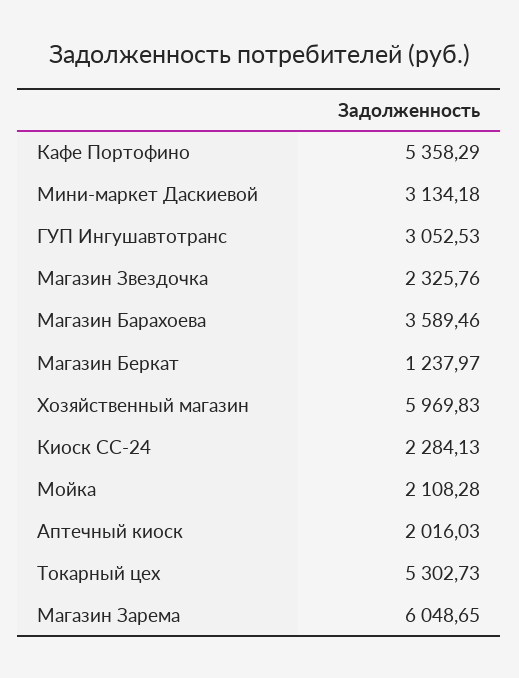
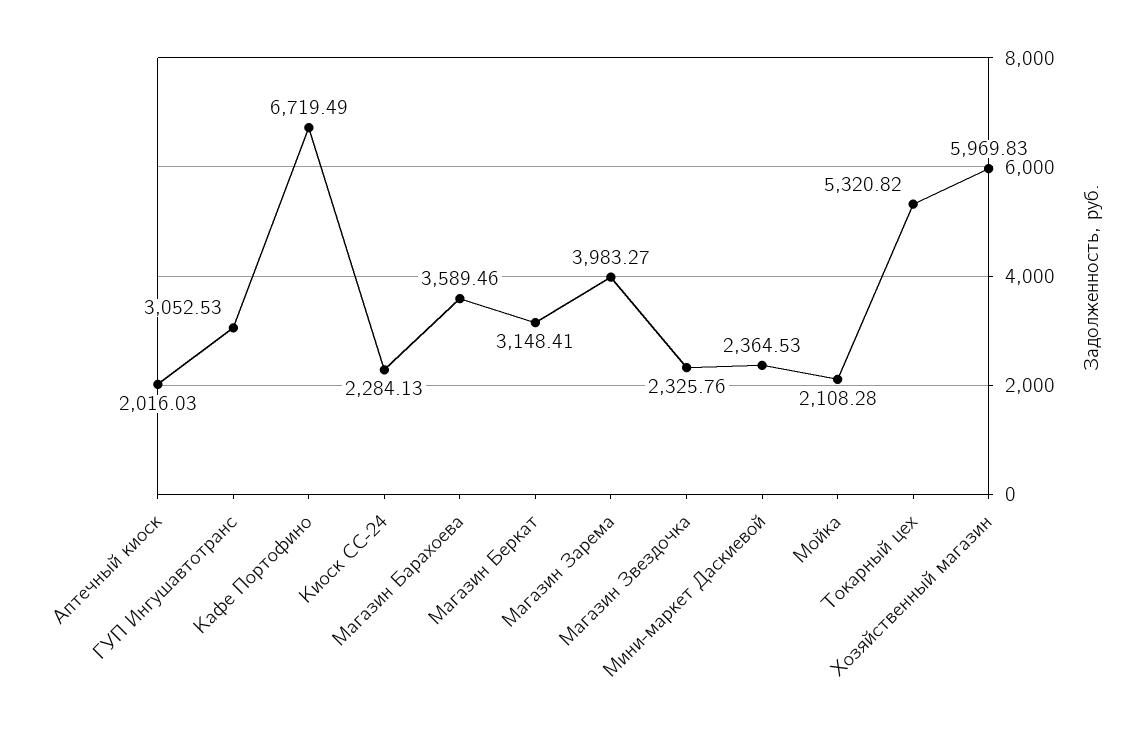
Кафе Портофино: 5358.29 -> 6719.49
Мини-маркет Даскиевой: 3134.18 -> 2364.53
Магазин Беркат: 1237.97 -> 3148.41
Токарный цех: 5302.73 -> 5320.82
Магазин Зарема: 6048.65 -> 3983.27

